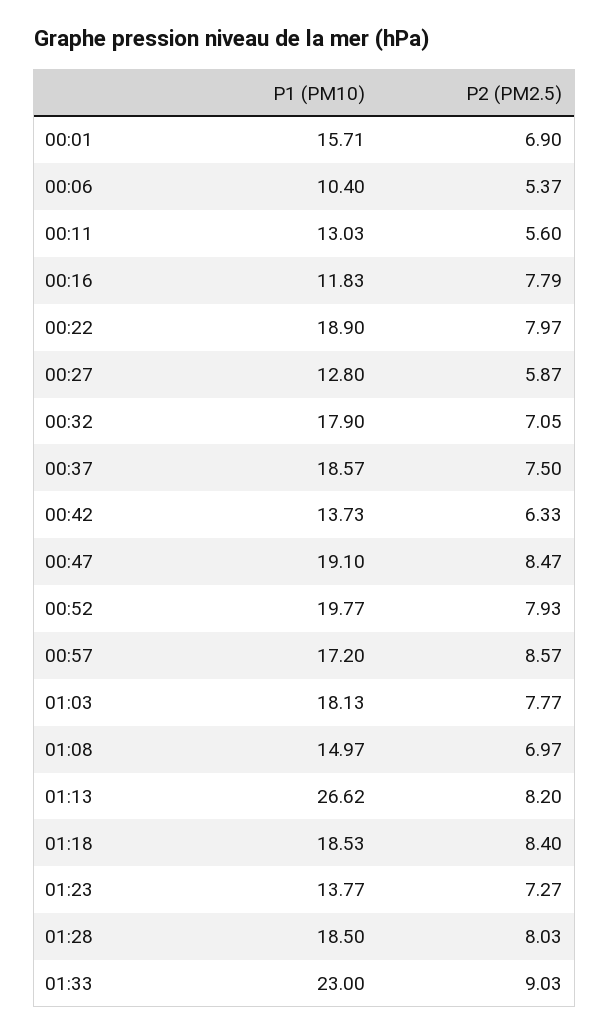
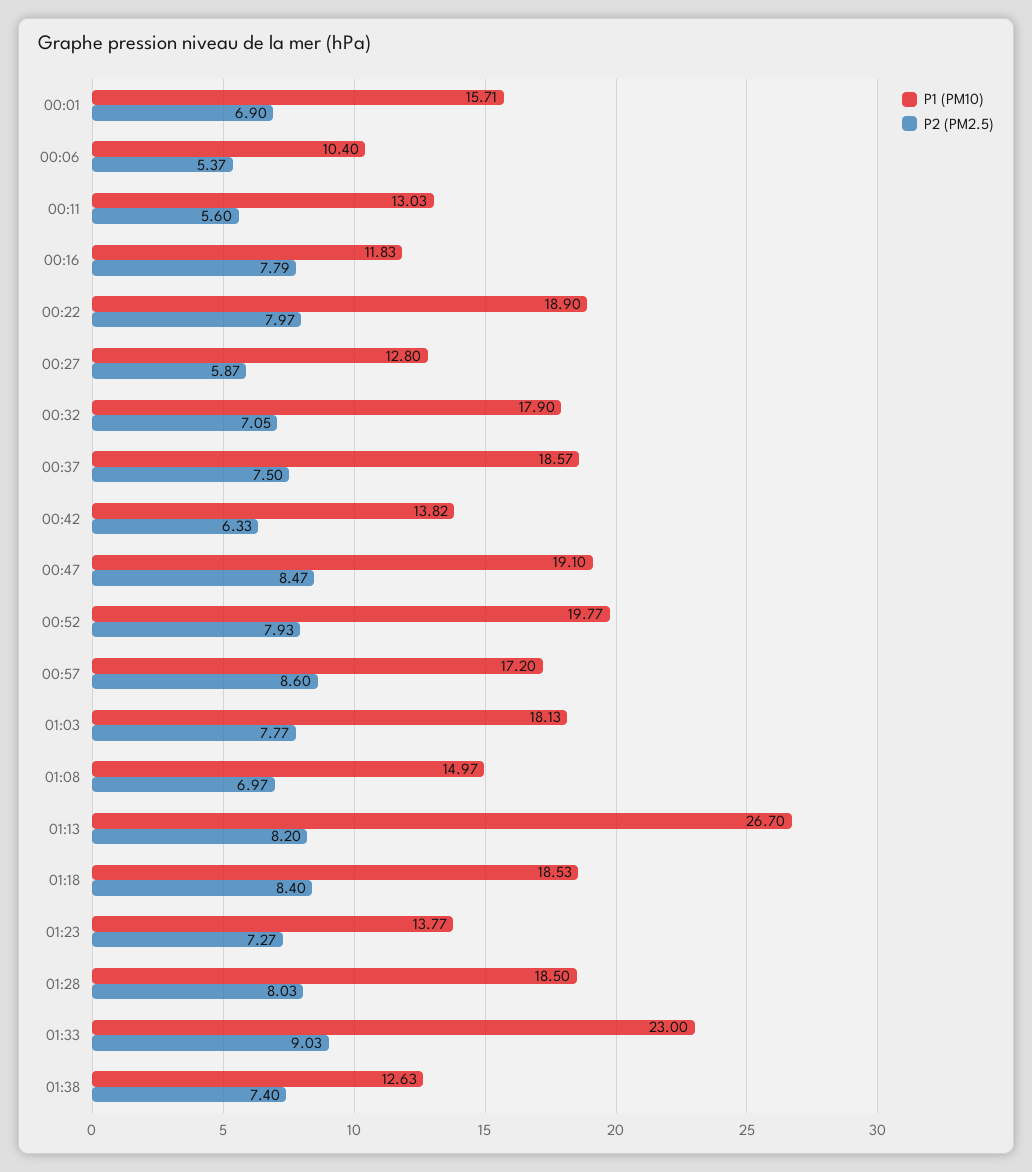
P1 (PM10), 00:42: 13.73 -> 13.82
P2 (PM2.5), 00:57: 8.57 -> 8.6
P1 (PM10), 01:13: 26.62 -> 26.7
P1 (PM10), 01:38: none -> 12.63
P2 (PM2.5), 01:38: none -> 7.4

